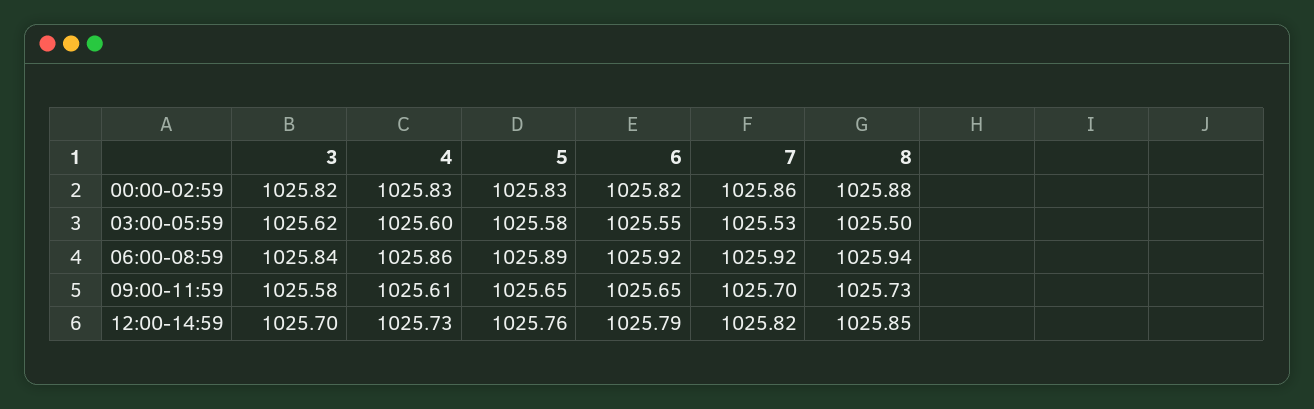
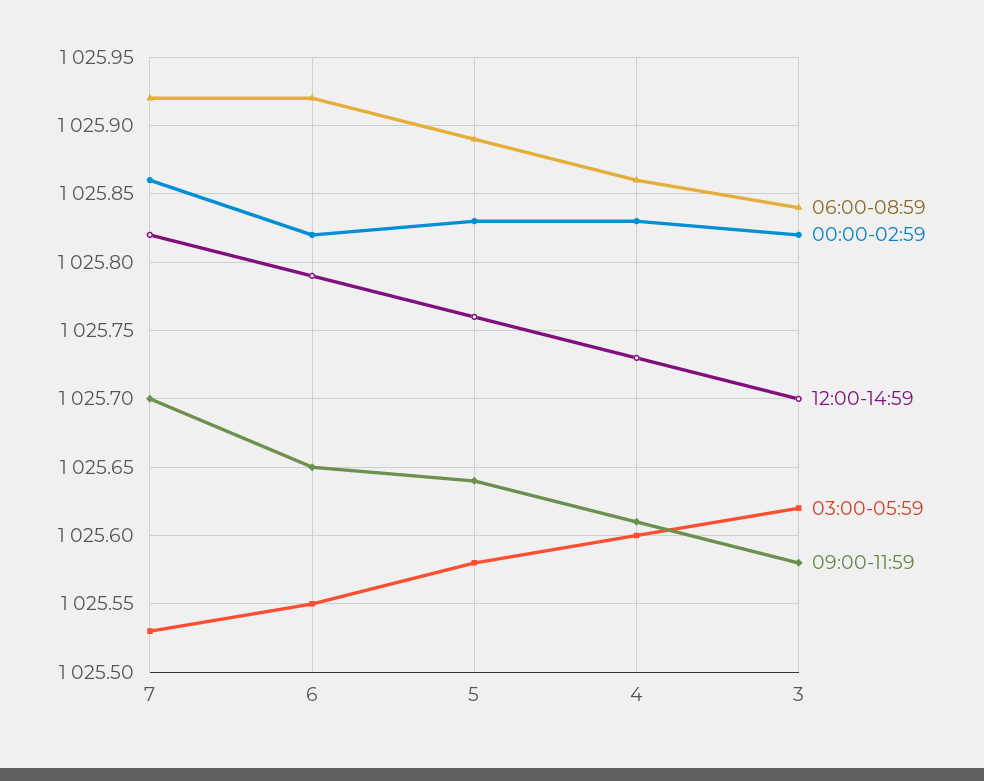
00:00-02:59, 8: 1025.88 -> none
03:00-05:59, 8: 1025.5 -> none
06:00-08:59, 8: 1025.94 -> none
09:00-11:59, 5: 1025.65 -> 1025.64
09:00-11:59, 8: 1025.73 -> none
12:00-14:59, 8: 1025.85 -> none

